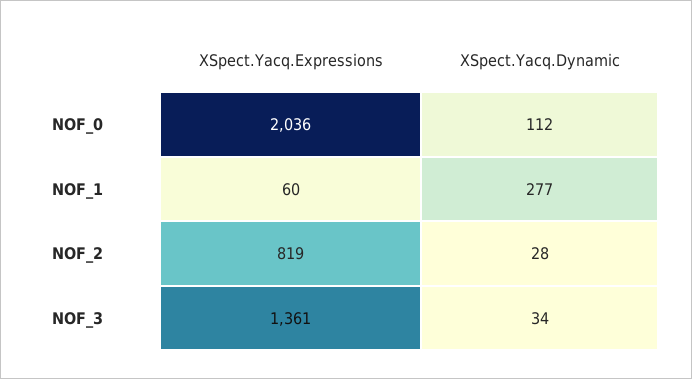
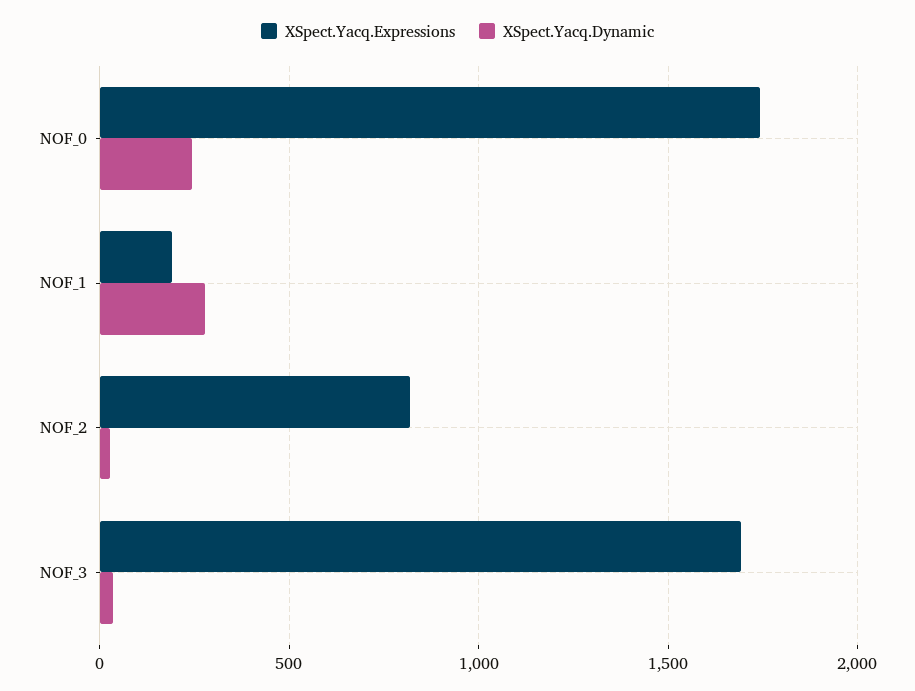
XSpect.Yacq.Expressions, NOF_0: 2036 -> 1750
XSpect.Yacq.Dynamic, NOF_0: 112 -> 250
XSpect.Yacq.Expressions, NOF_1: 60 -> 200
XSpect.Yacq.Expressions, NOF_3: 1361 -> 1700

